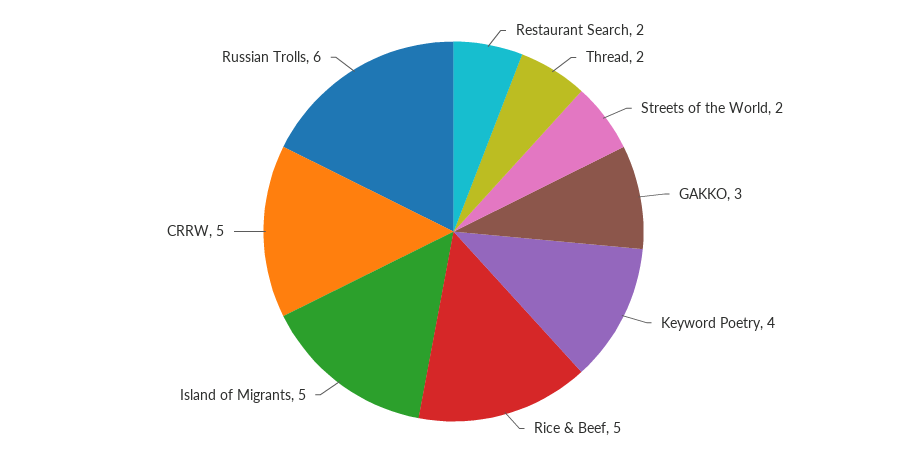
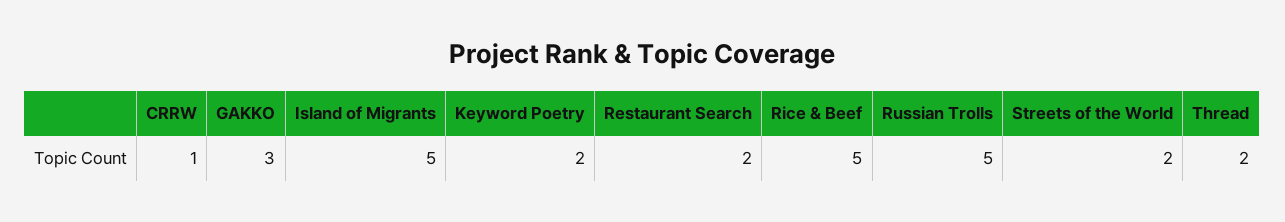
Keyword Poetry: 4 -> 2
CRRW: 5 -> 1
Russian Trolls: 6 -> 5

